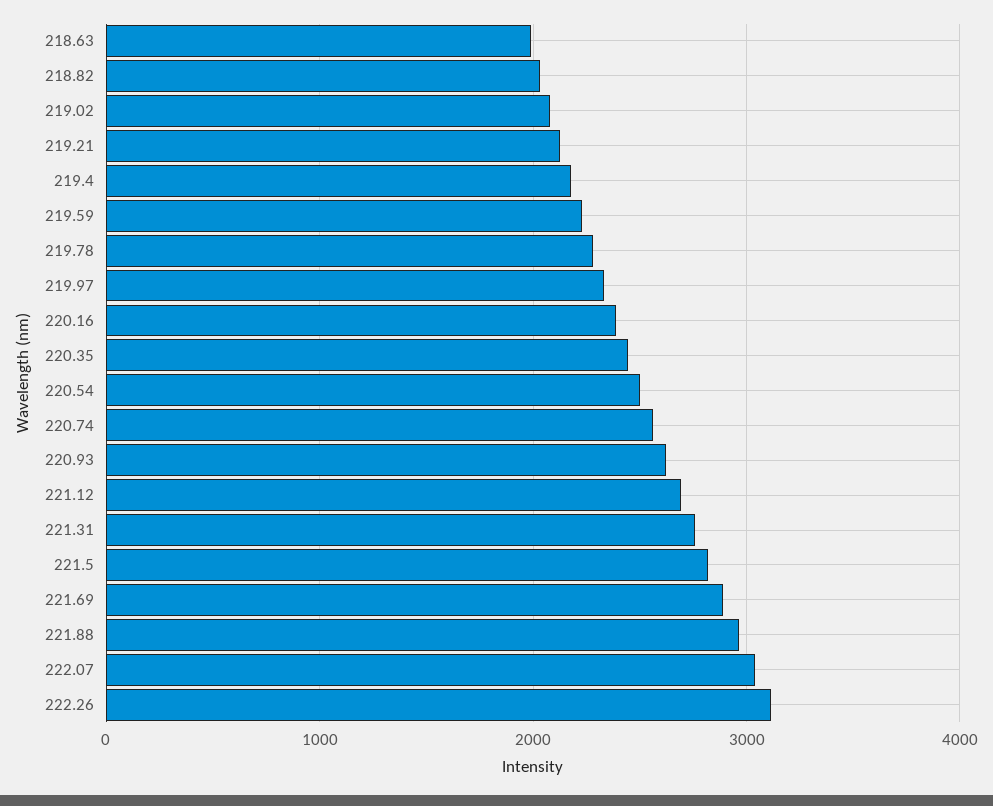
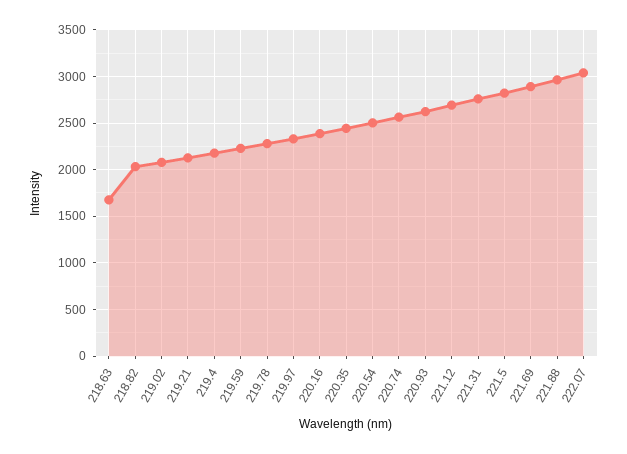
218.63: 2000 -> 1700
222.26: 3100 -> none

